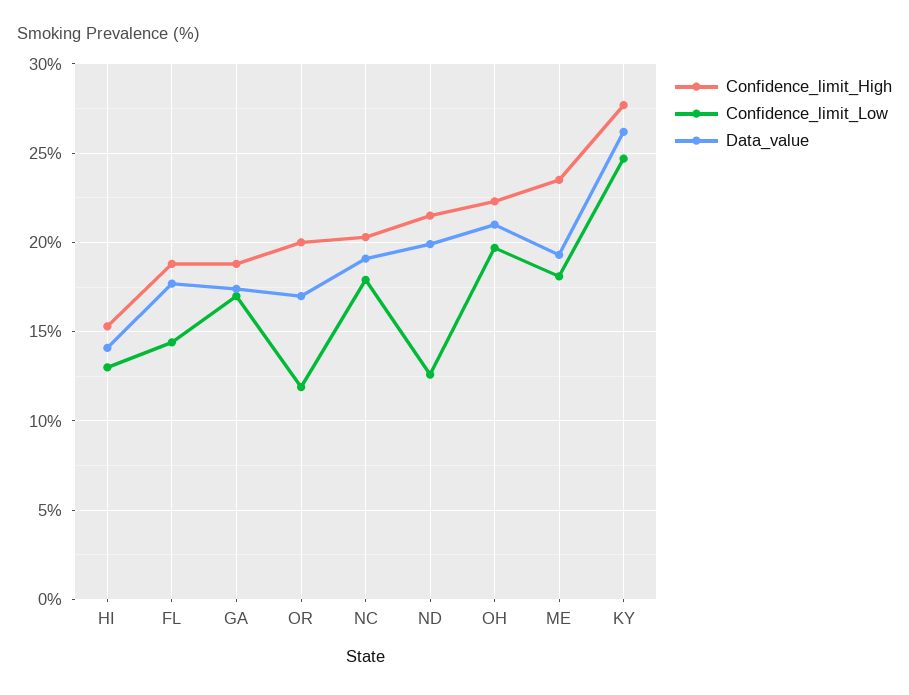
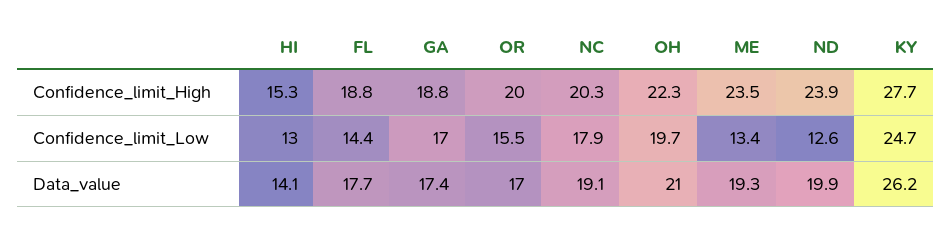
Confidence_limit_Low, OR: 12 -> 15.5
Confidence_limit_High, ND: 21.5 -> 23.9
Confidence_limit_Low, ME: 18 -> 13.4

